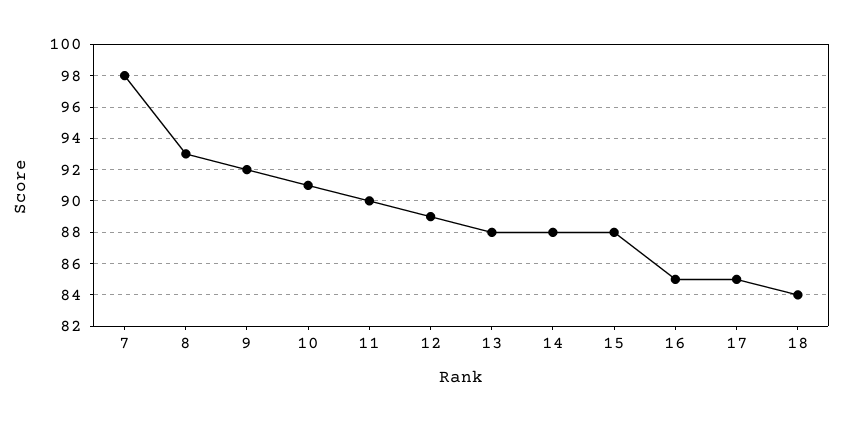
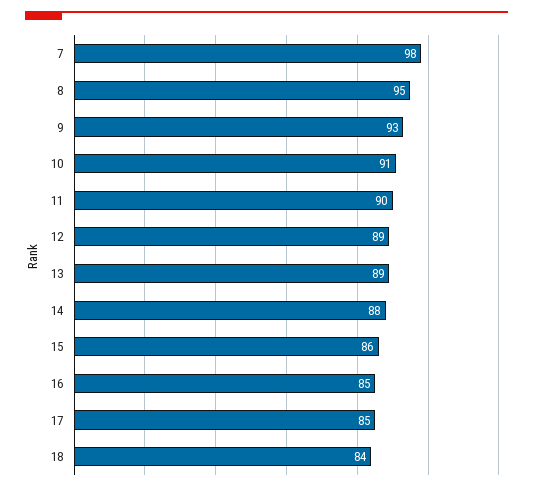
8: 93 -> 95
9: 92 -> 93
13: 88 -> 89
15: 88 -> 86

